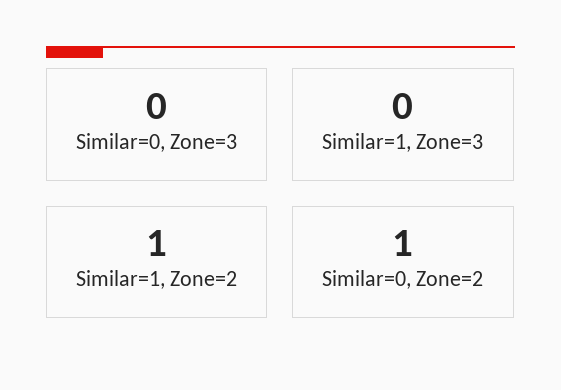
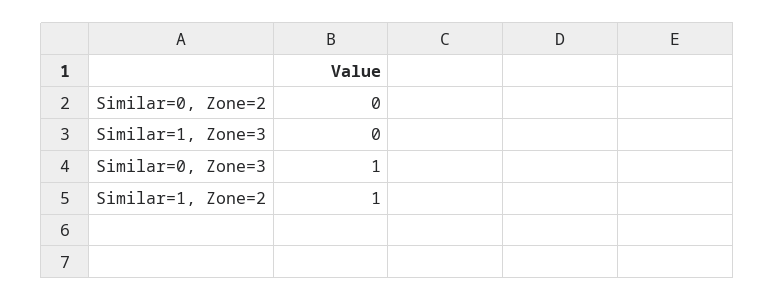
Similar=0, Zone=3: 0 -> 1
Similar=0, Zone=2: 1 -> 0

